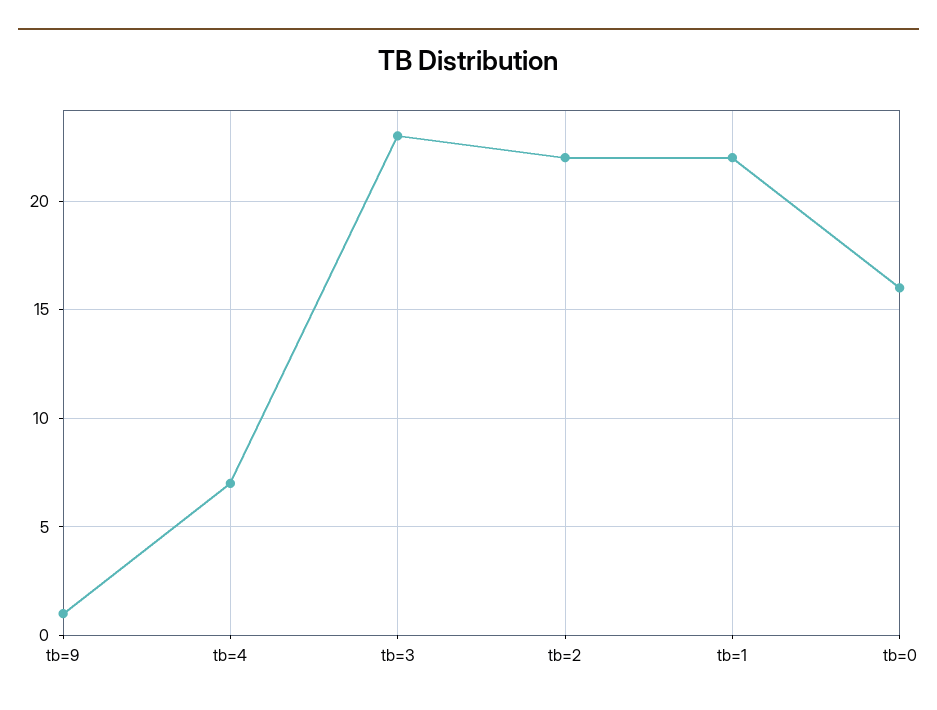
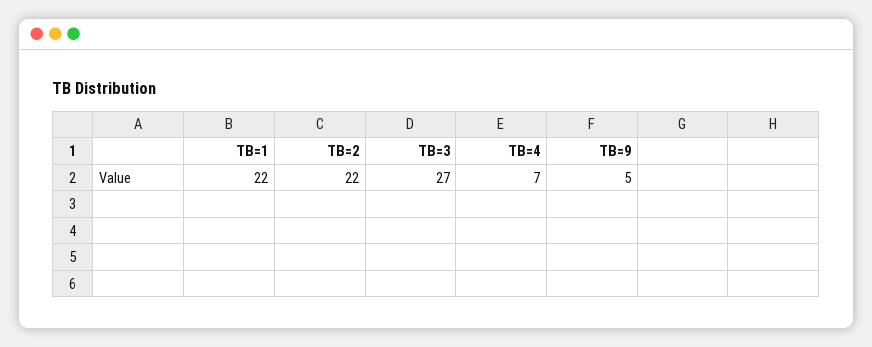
tb=9: 1 -> 5
tb=3: 23 -> 27
tb=0: 16 -> none

